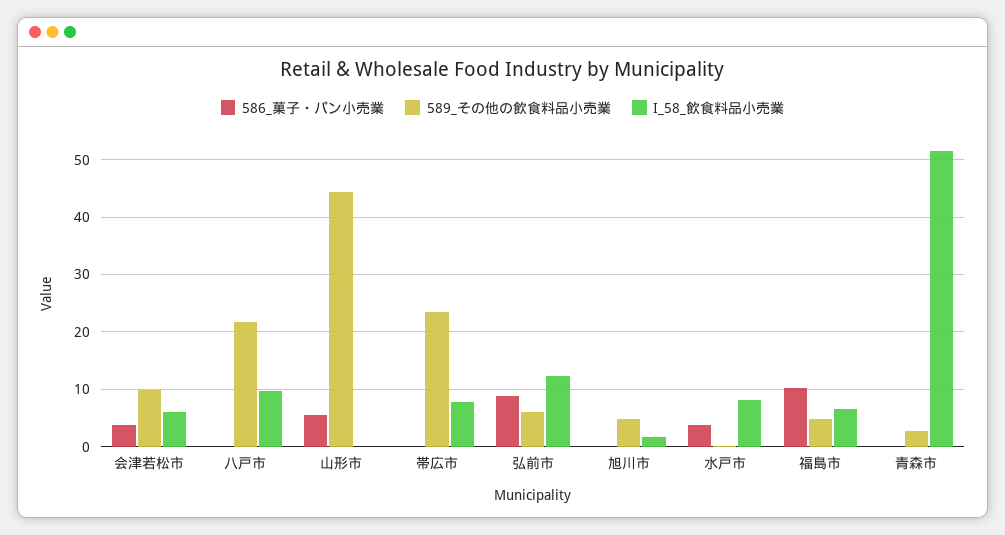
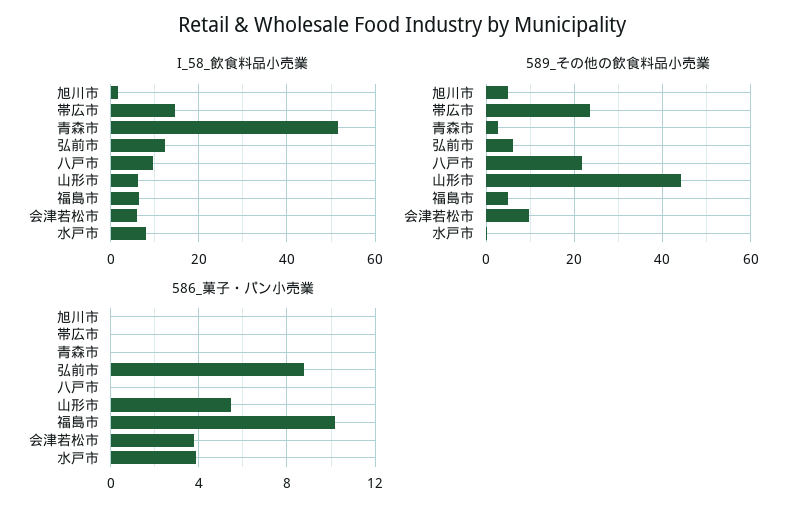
I_58_飲食料品小売業, 山形市: 0 -> 6
I_58_飲食料品小売業, 帯広市: 8 -> 14

